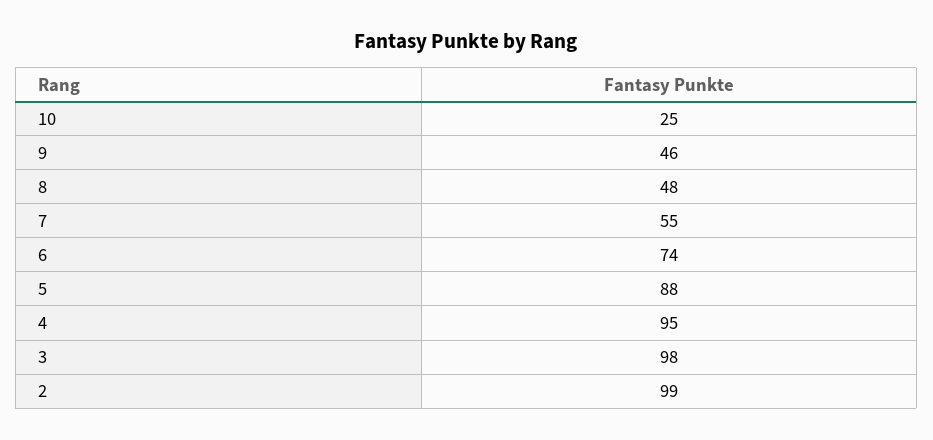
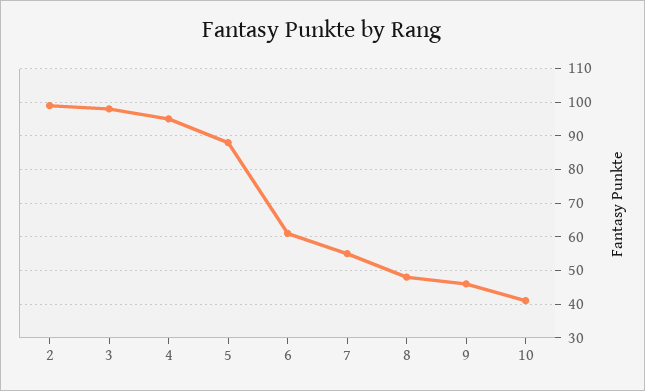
10: 25 -> 40
6: 74 -> 60

